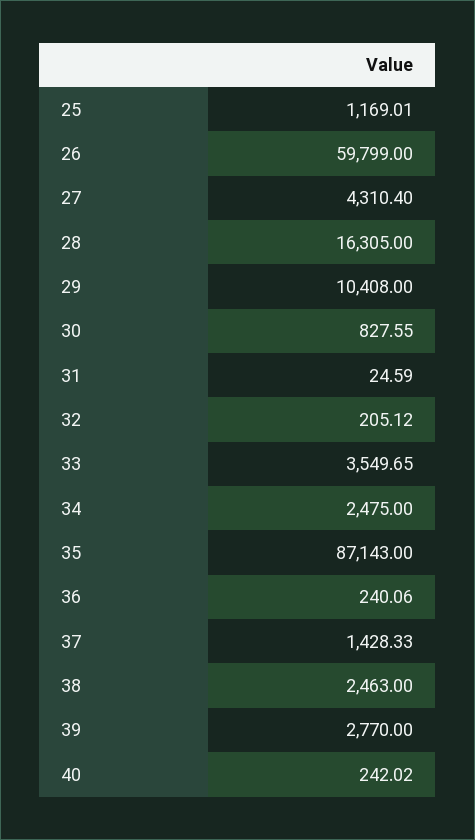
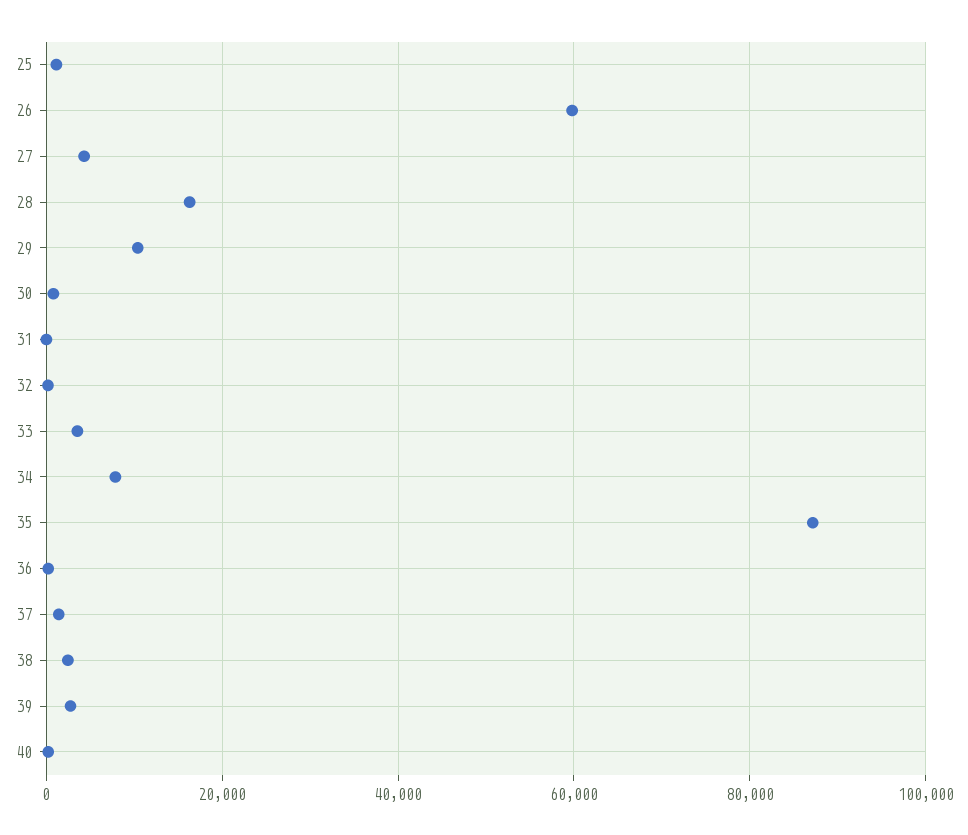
34: 2475 -> 8000

